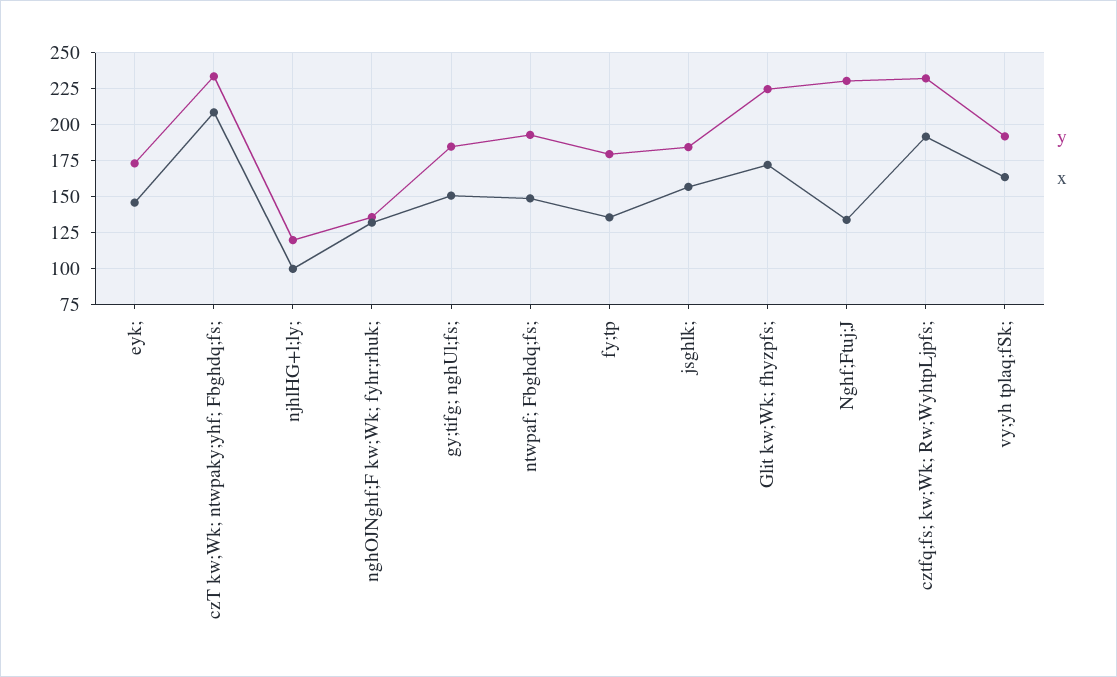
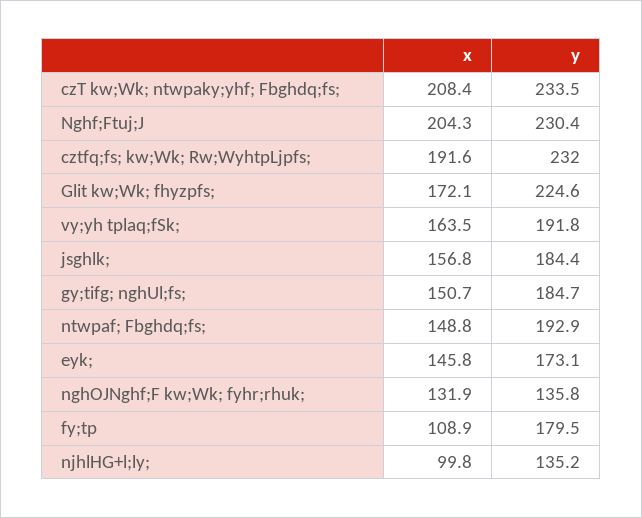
y, njhlHG+l;ly;: 120 -> 135.2
x, fy;tp: 135 -> 108.9
x, Nghf;Ftuj;J: 135 -> 204.3

